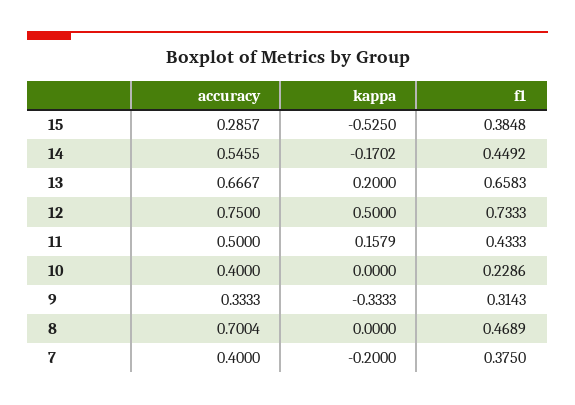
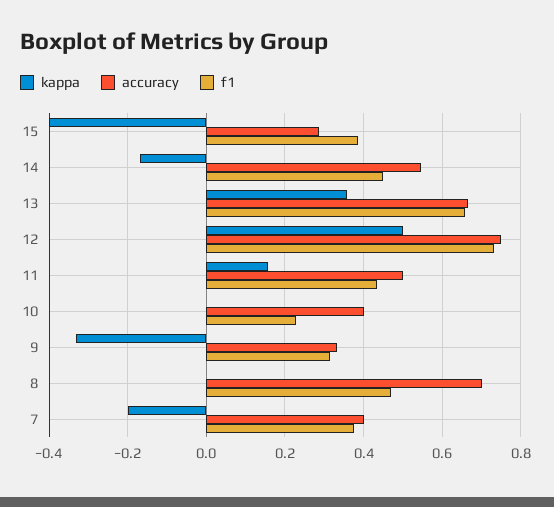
kappa, 15: -0.525 -> -0.4
kappa, 13: 0.2 -> 0.36

